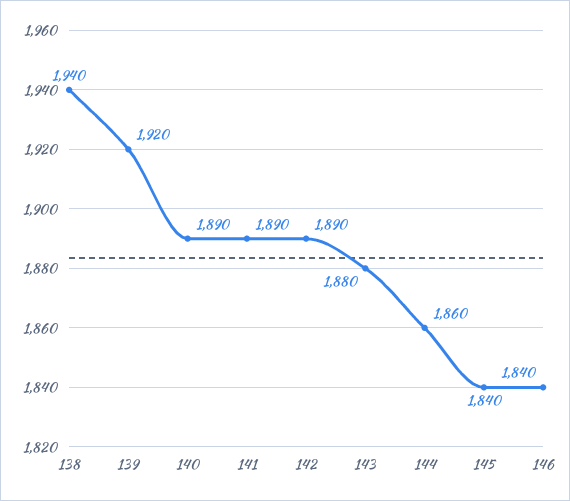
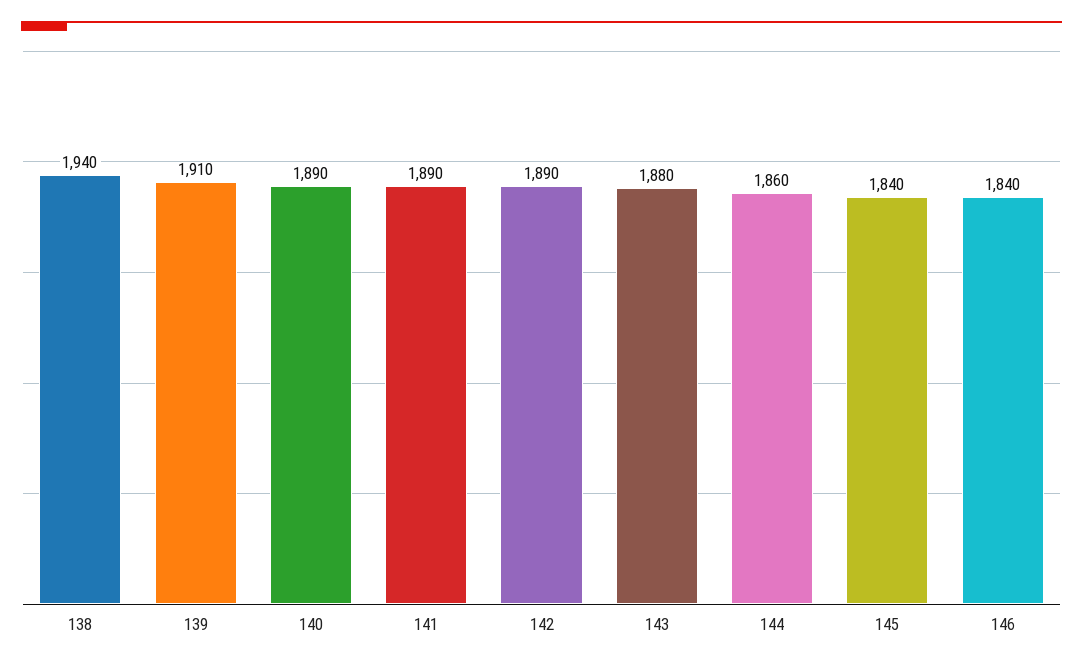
139: 1920 -> 1910

